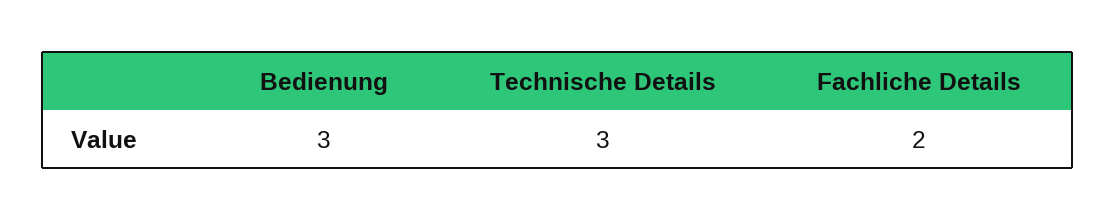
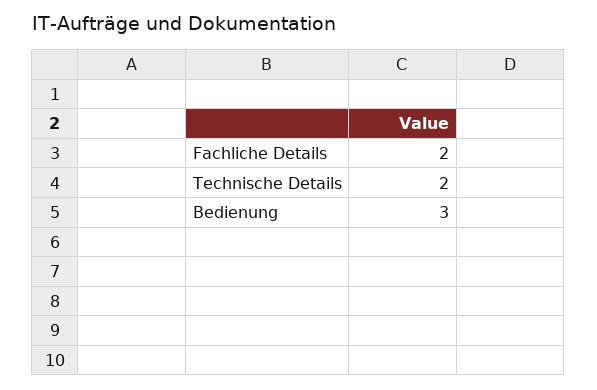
Technische Details: 3 -> 2

